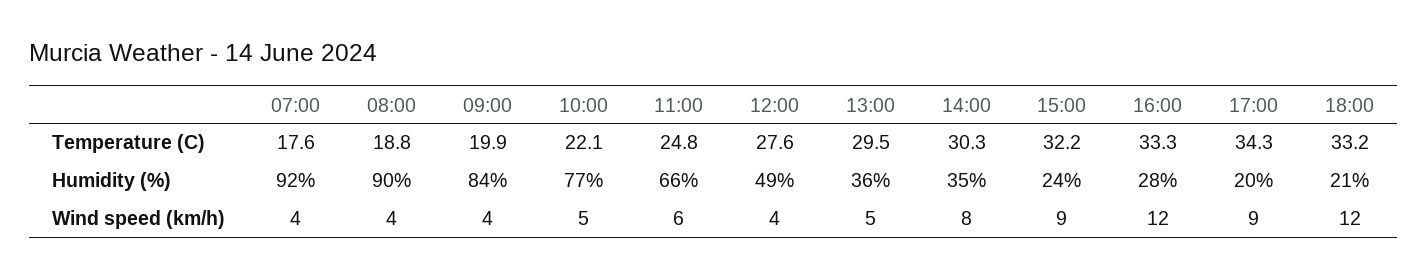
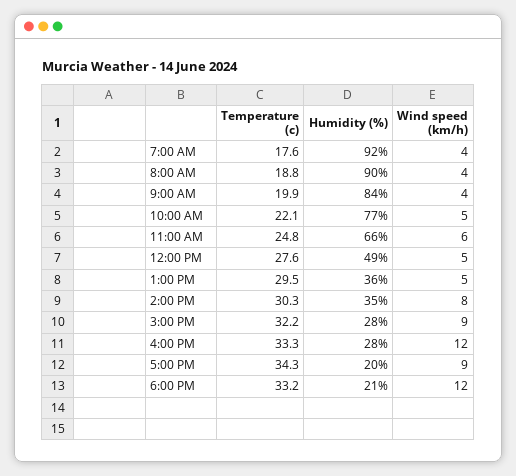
15:00, Humidity (%): 24 -> 28
12:00, Wind speed (km/h): 4 -> 5

